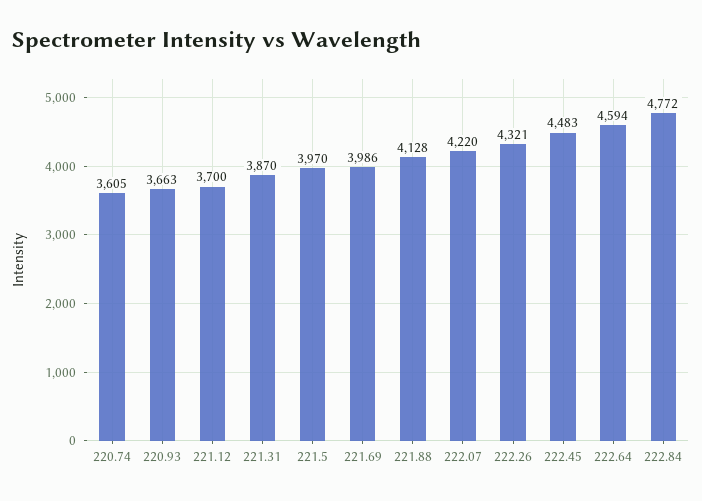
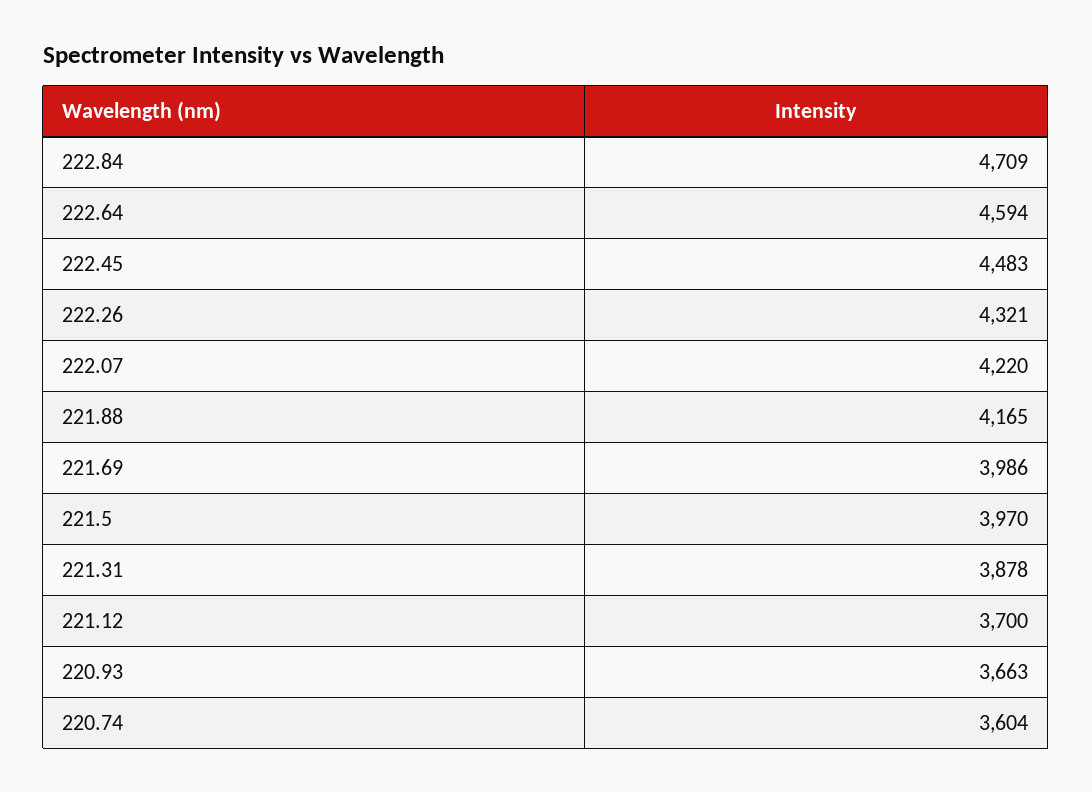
220.74: 3605 -> 3604
221.31: 3870 -> 3878
221.88: 4128 -> 4165
222.84: 4772 -> 4709

